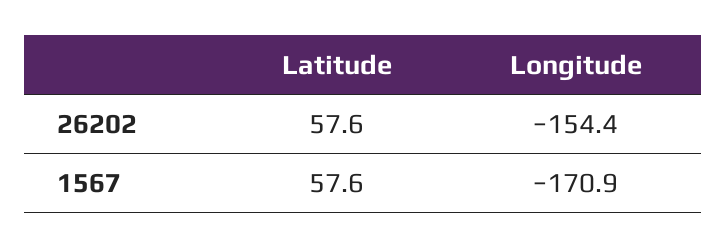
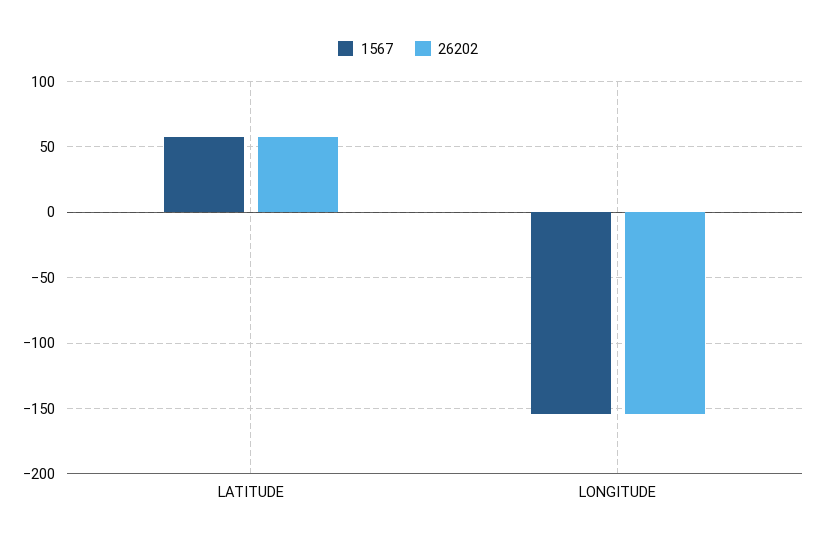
1567, Longitude: -170.9 -> -155

